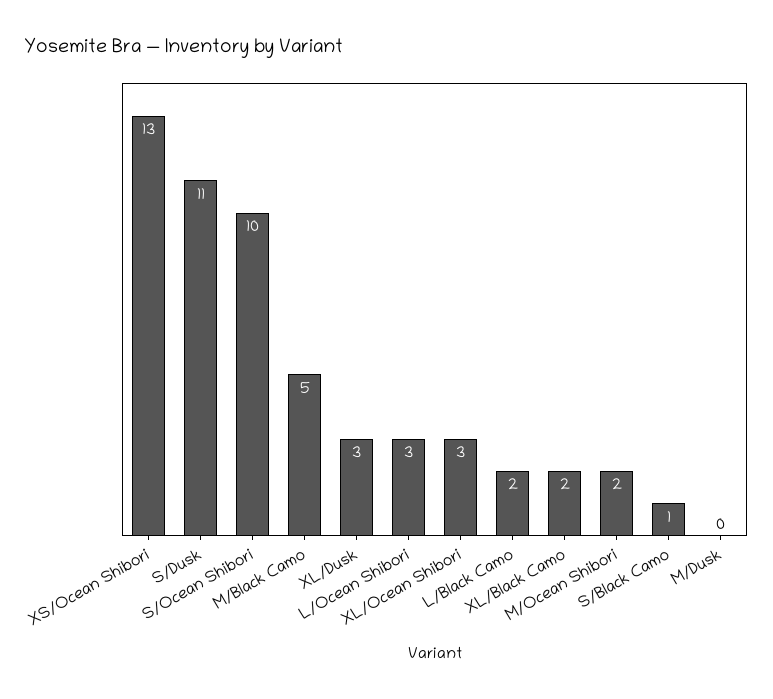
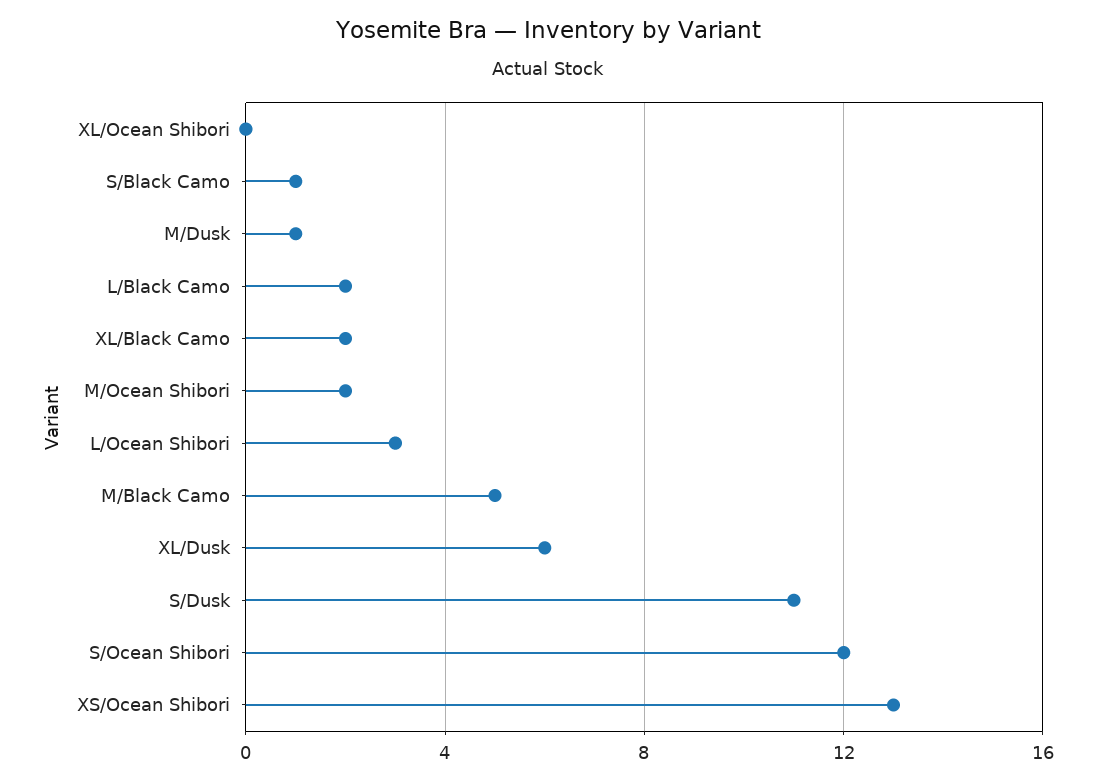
S/Ocean Shibori: 10 -> 12
XL/Dusk: 3 -> 6
XL/Ocean Shibori: 3 -> 0
M/Dusk: 0 -> 1

